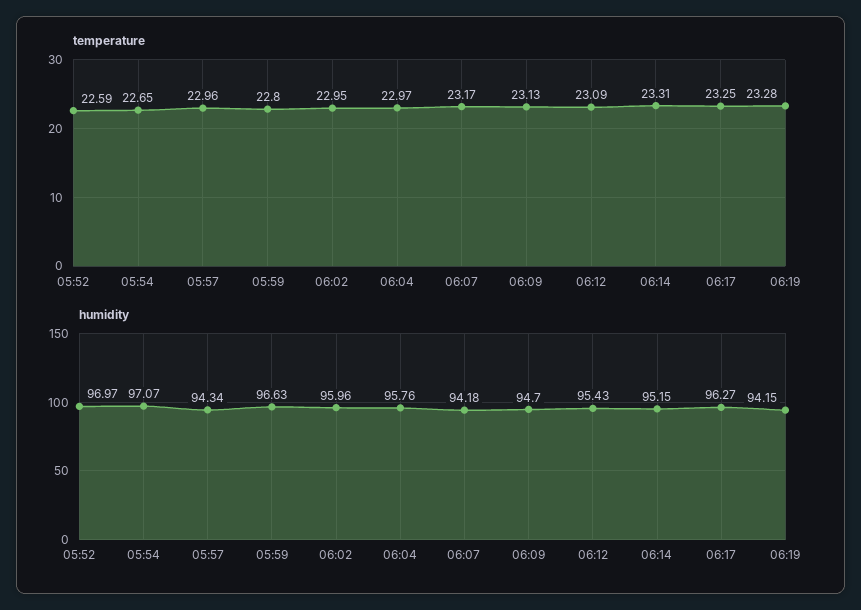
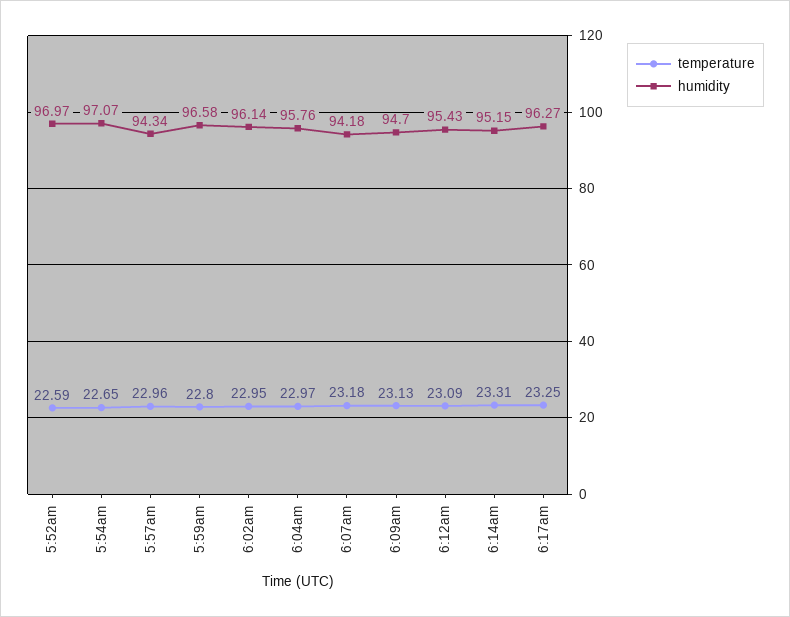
temperature, 06:07: 23.17 -> 23.18
temperature, 06:19: 23.28 -> none
humidity, 05:59: 96.63 -> 96.58
humidity, 06:02: 95.96 -> 96.14
humidity, 06:19: 94.15 -> none

